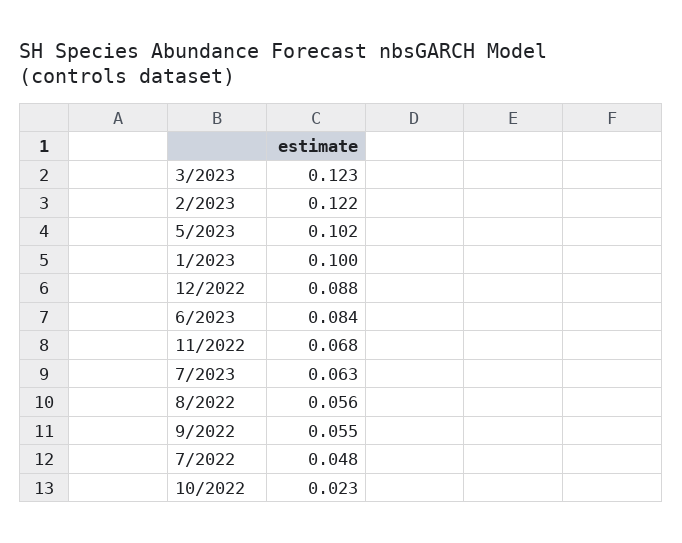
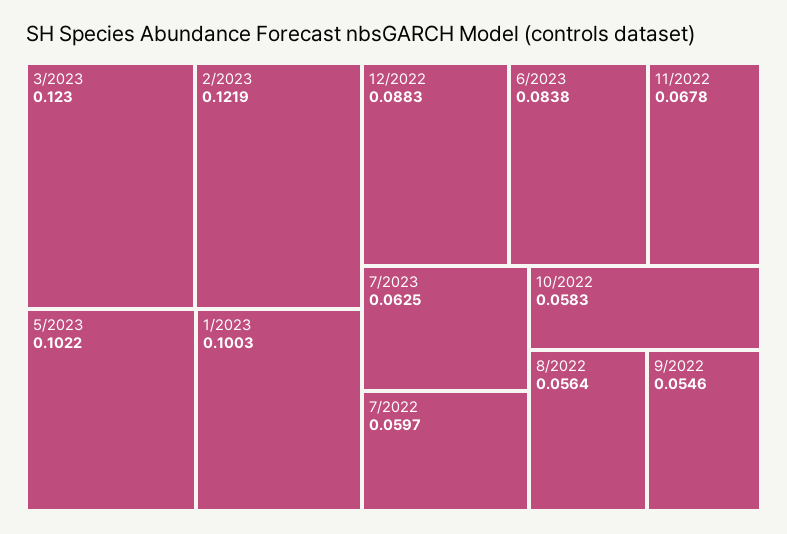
7/2022: 0.048 -> 0.0597
10/2022: 0.023 -> 0.0583

